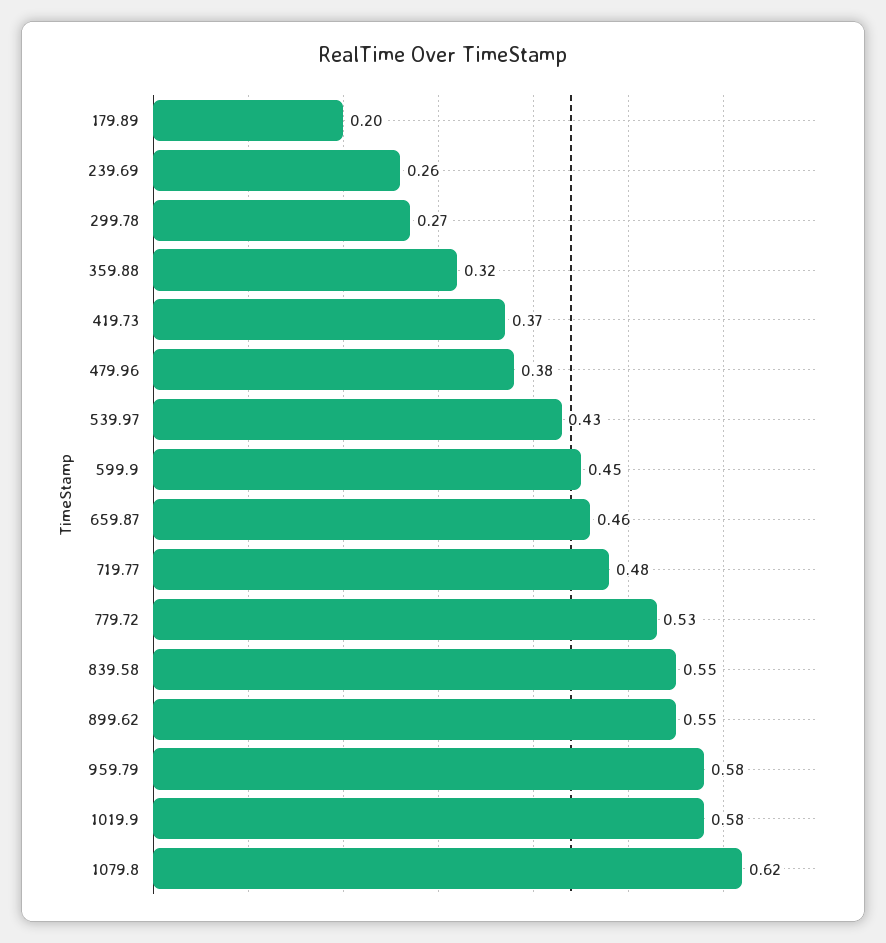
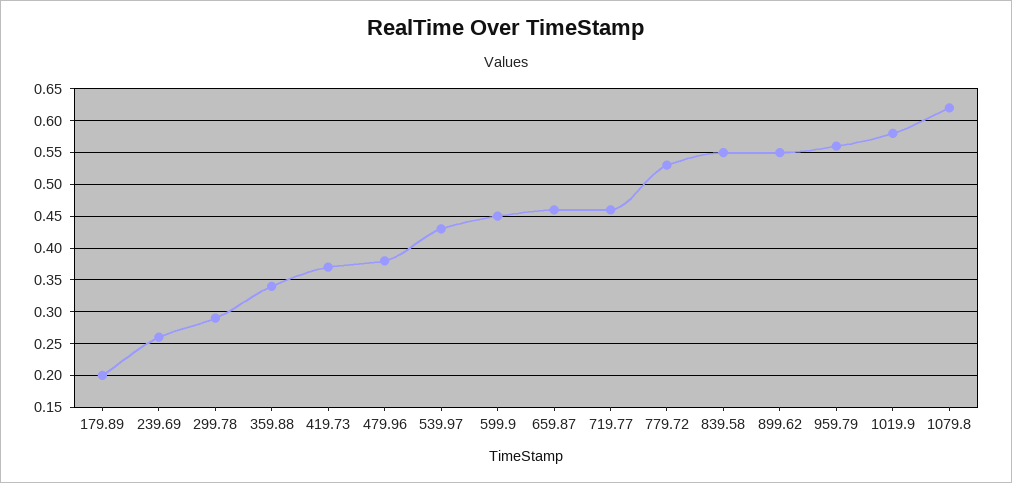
299.78: 0.27 -> 0.29
359.88: 0.32 -> 0.34
719.77: 0.48 -> 0.46
959.79: 0.58 -> 0.56

